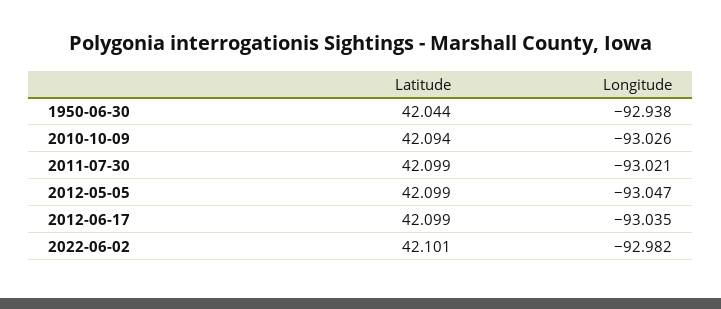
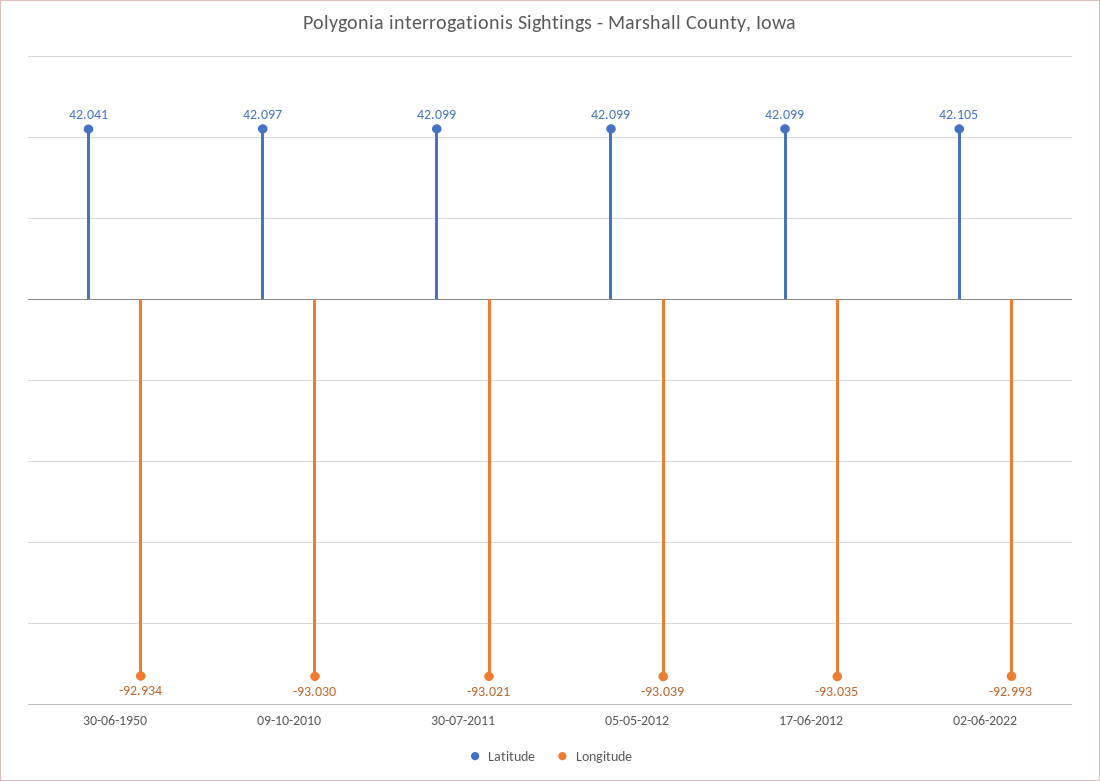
Latitude, 1950-06-30: 42.044 -> 42.041
Longitude, 1950-06-30: -92.938 -> -92.934
Latitude, 2010-10-09: 42.094 -> 42.097
Longitude, 2010-10-09: -93.026 -> -93.03
Longitude, 2012-05-05: -93.047 -> -93.039
Latitude, 2022-06-02: 42.101 -> 42.105
Longitude, 2022-06-02: -92.982 -> -92.993

